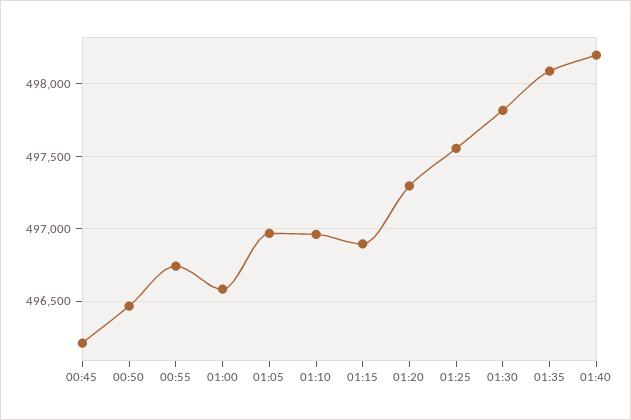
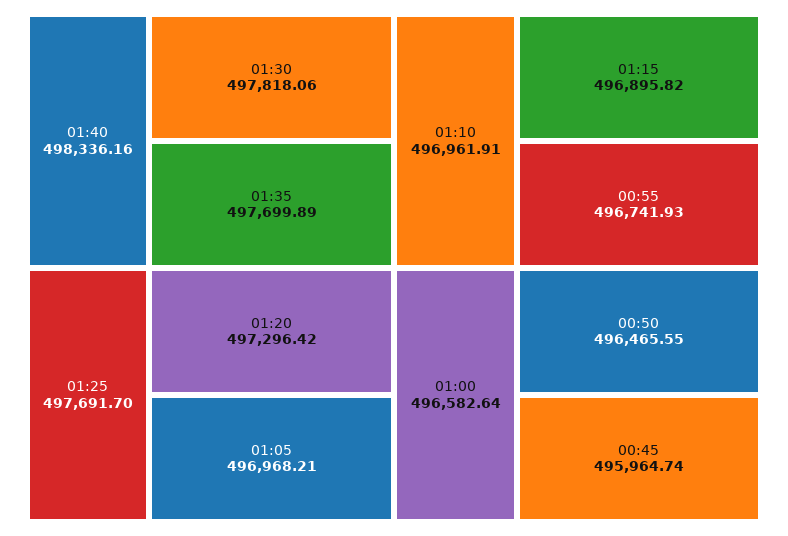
00:45: 496200 -> 495964.74
01:25: 497550 -> 497691.7
01:35: 498100 -> 497699.89
01:40: 498200 -> 498336.16

